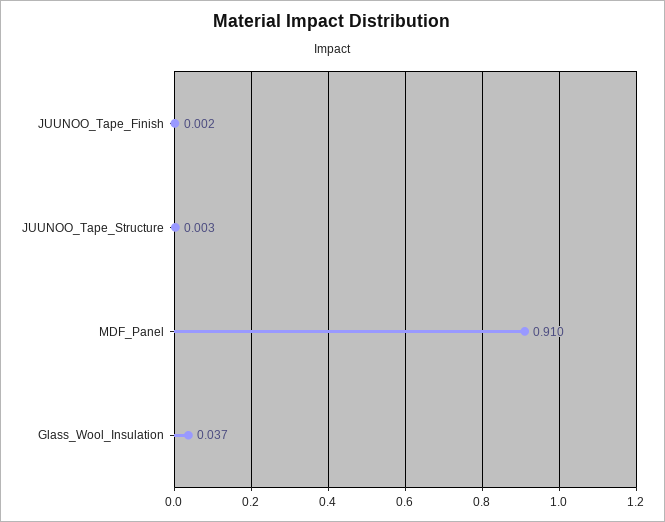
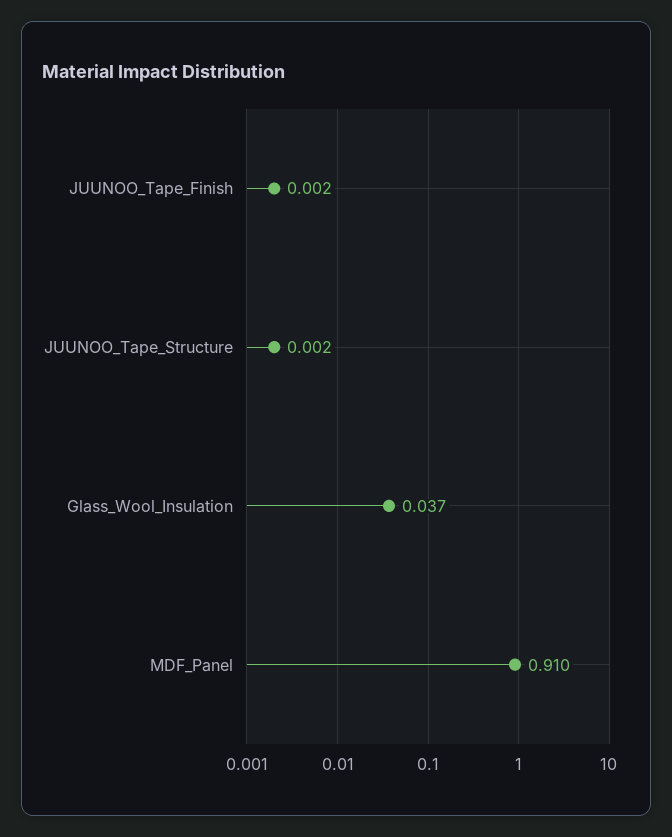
JUUNOO_Tape_Structure: 0.003 -> 0.002

